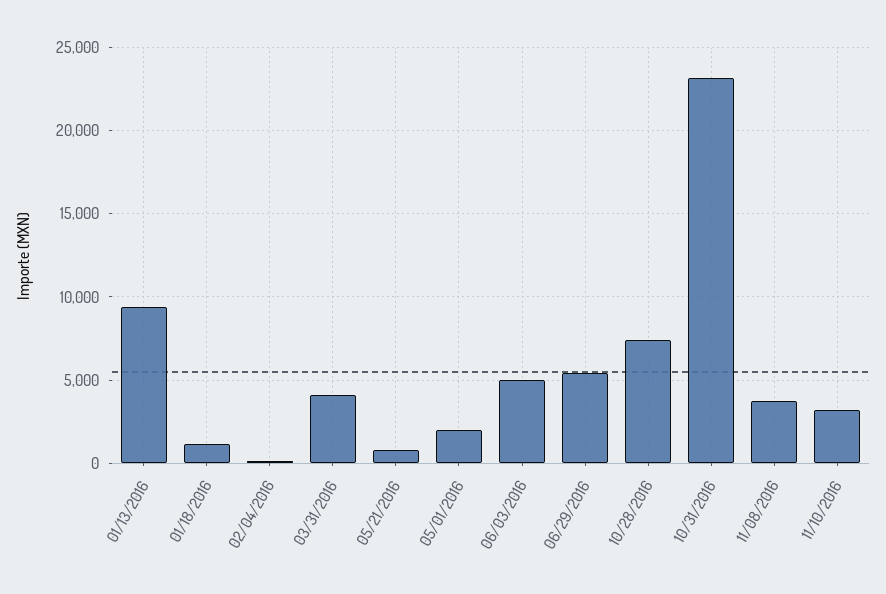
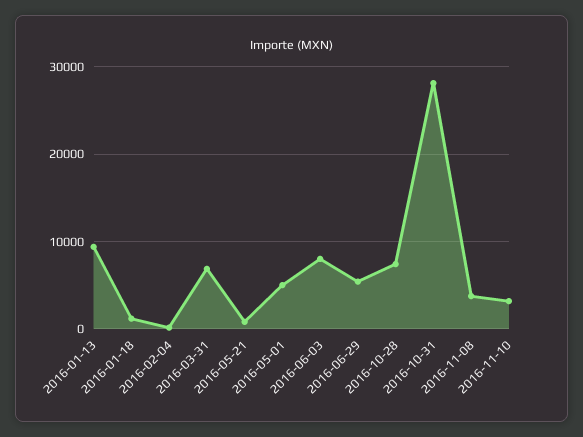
03/31/2016: 4000 -> 7000
05/01/2016: 2000 -> 5000
06/03/2016: 5000 -> 8000
10/31/2016: 23000 -> 28000

